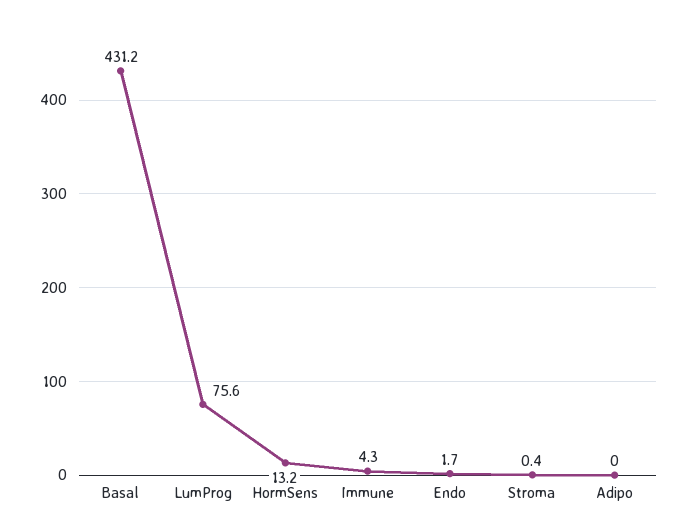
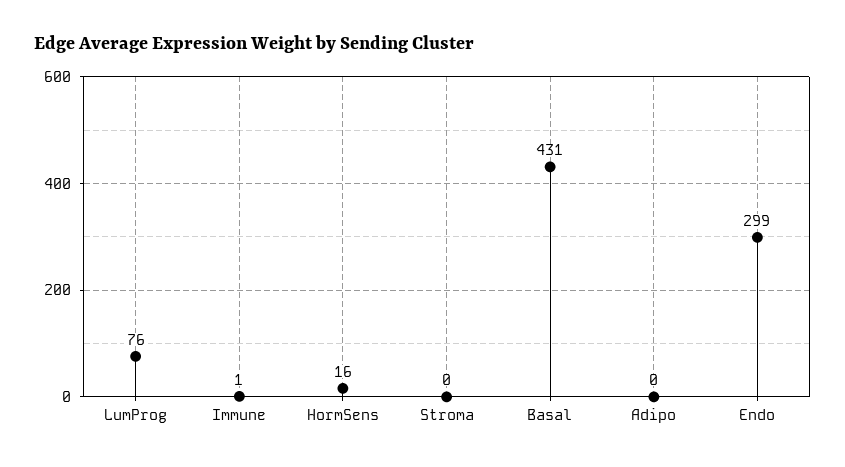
HormSens: 13.2 -> 16
Immune: 4.3 -> 1
Endo: 1.7 -> 299

